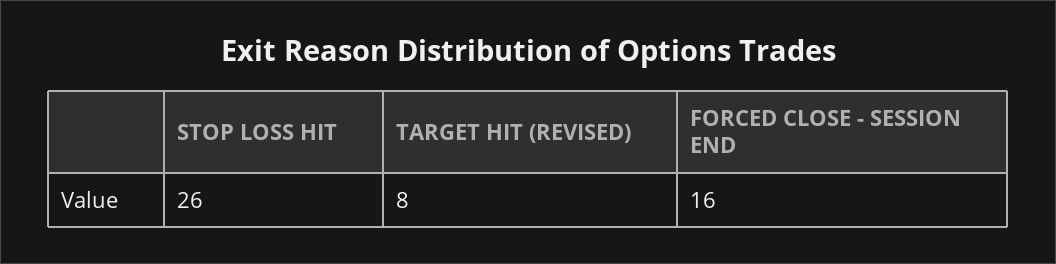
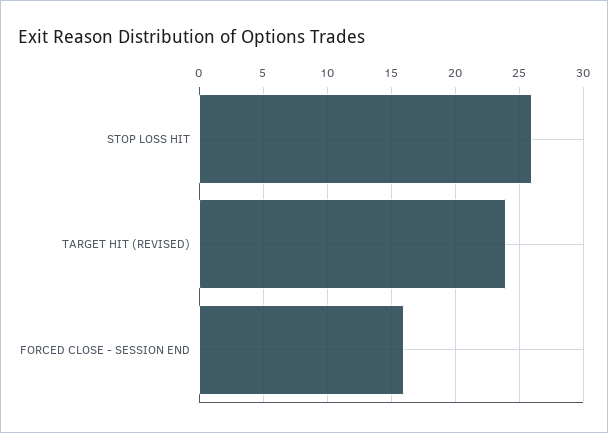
TARGET HIT (REVISED): 8 -> 24

